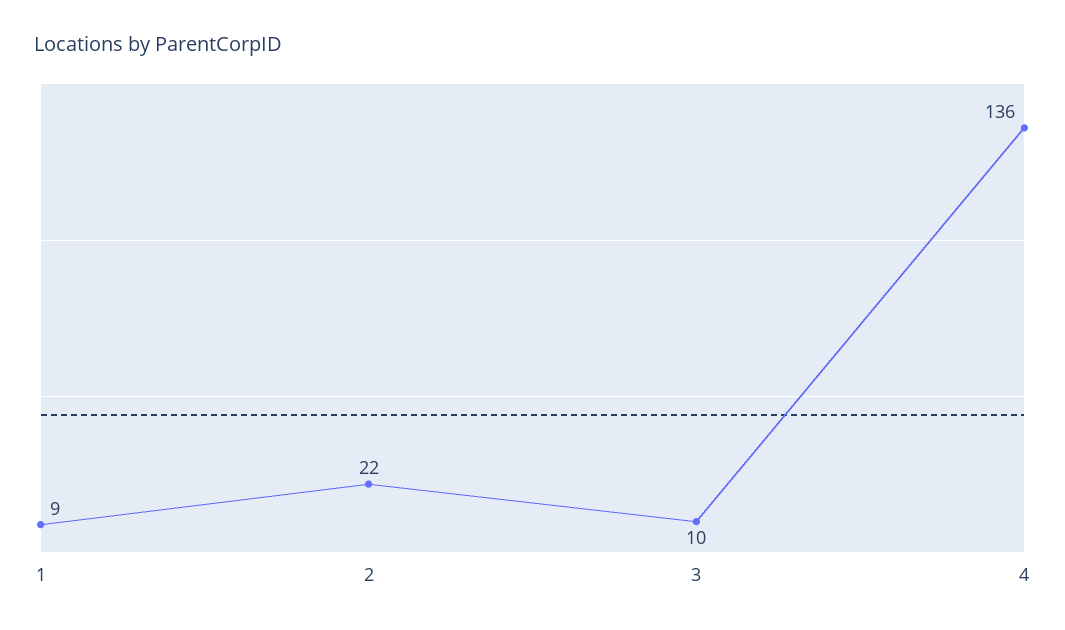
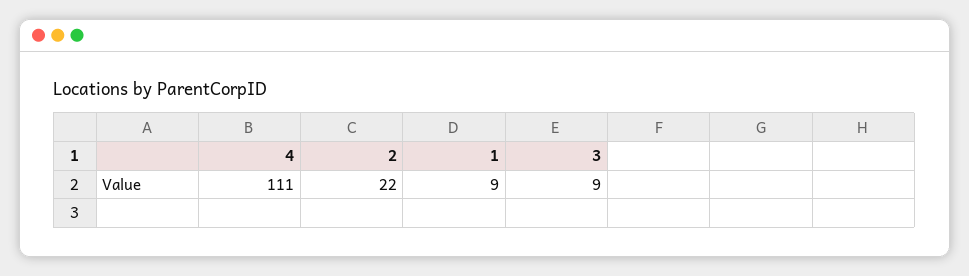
3: 10 -> 9
4: 136 -> 111

